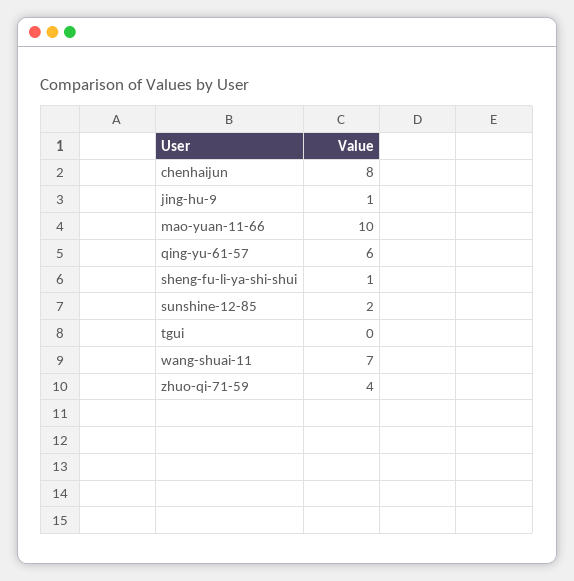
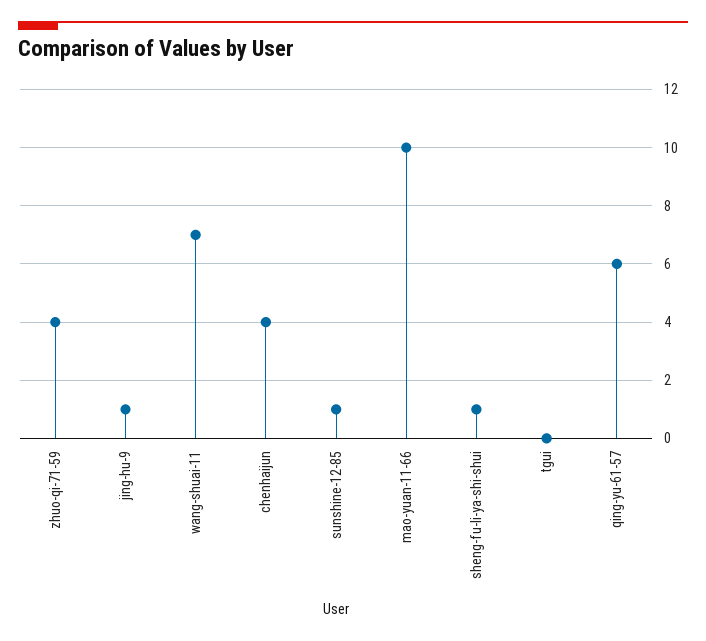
chenhaijun: 8 -> 4
sunshine-12-85: 2 -> 1

